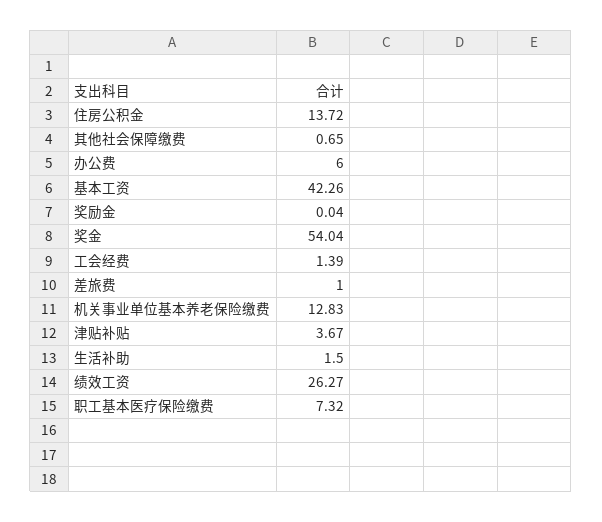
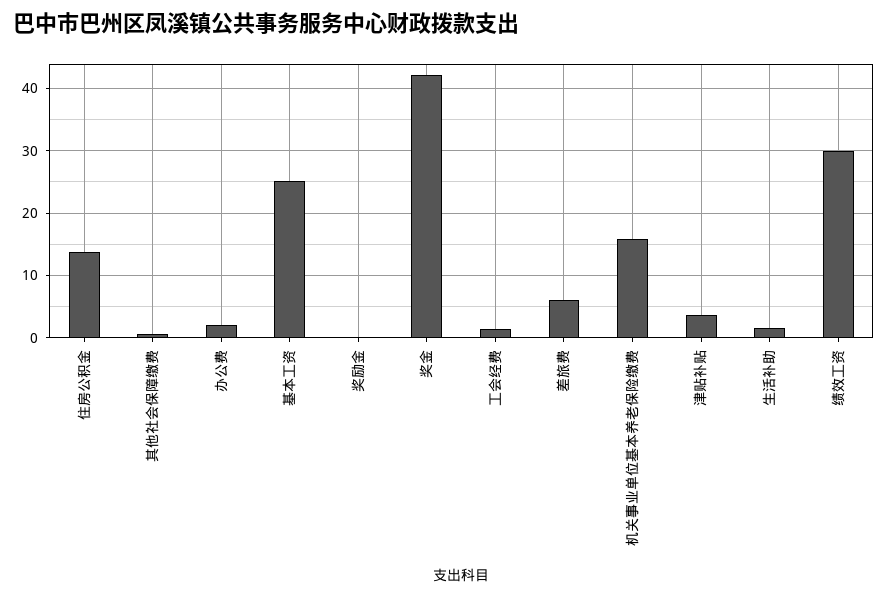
办公费: 6 -> 2
基本工资: 42.26 -> 25
奖金: 54.04 -> 42
差旅费: 1 -> 6
机关事业单位基本养老保险缴费: 12.83 -> 16
绩效工资: 26.27 -> 30
职工基本医疗保险缴费: 7.32 -> none

